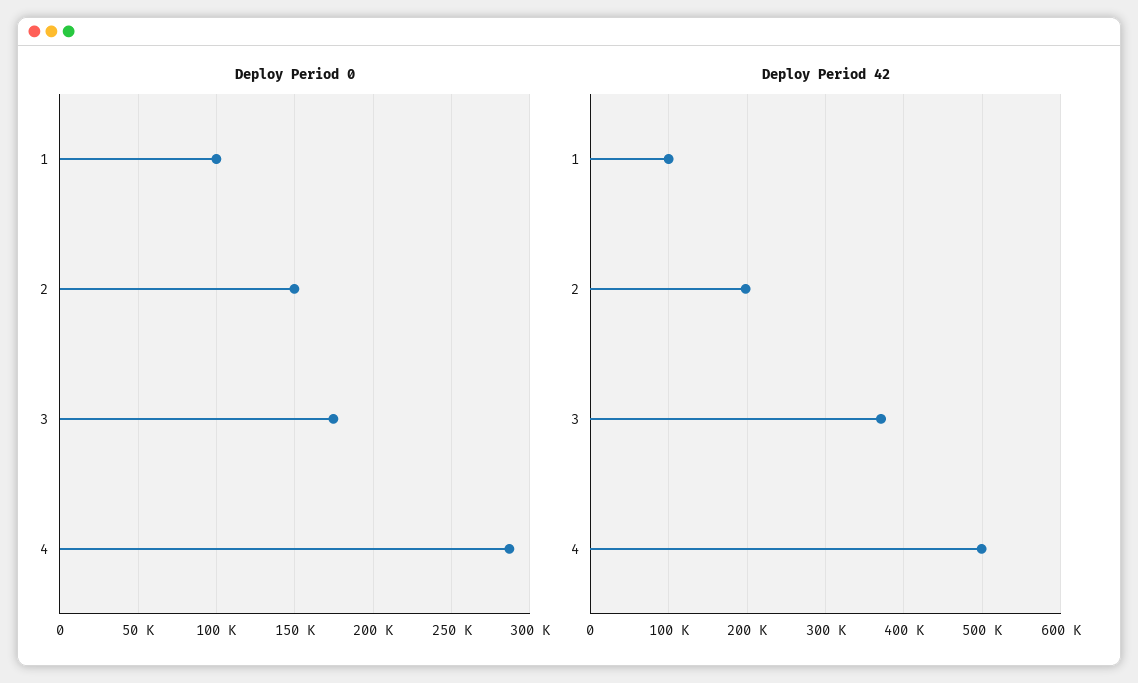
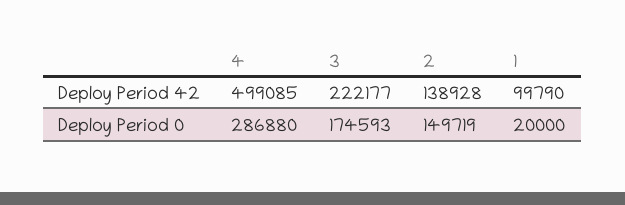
Deploy Period 0, 1: 100000 -> 20000
Deploy Period 42, 2: 200000 -> 138928
Deploy Period 42, 3: 370000 -> 222177

